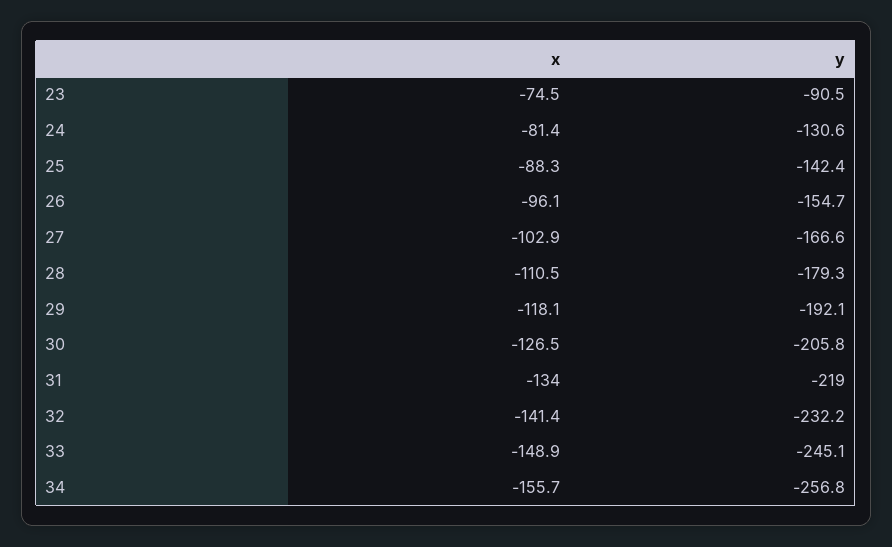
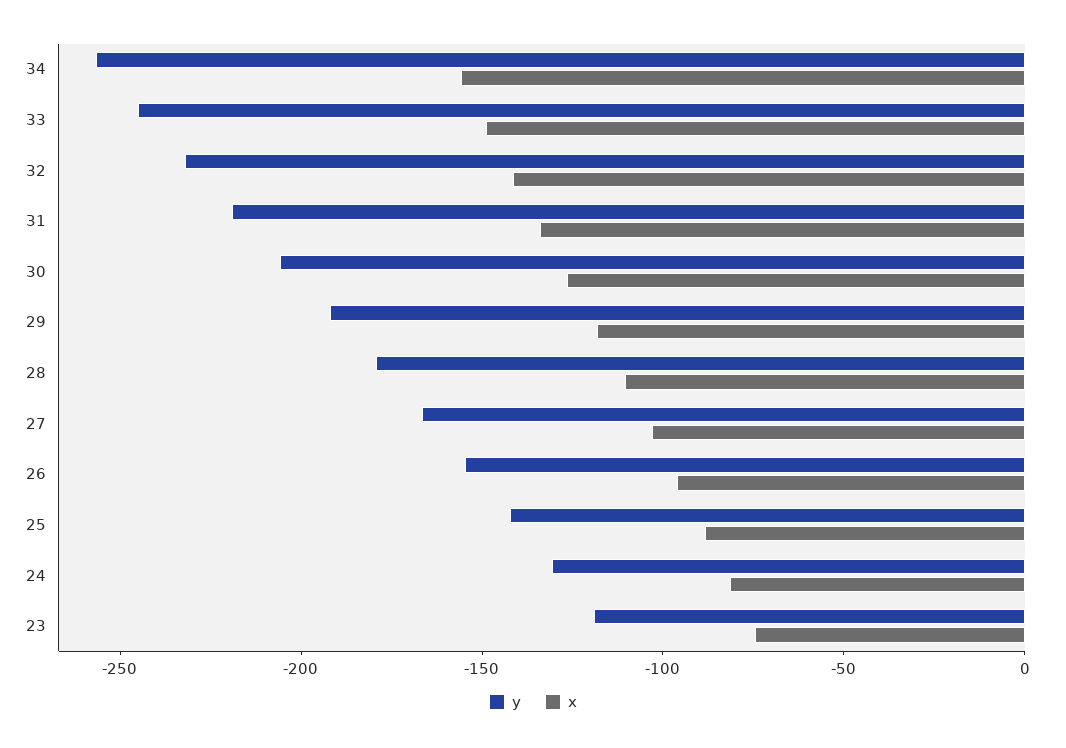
y, 23: -90.5 -> -120

